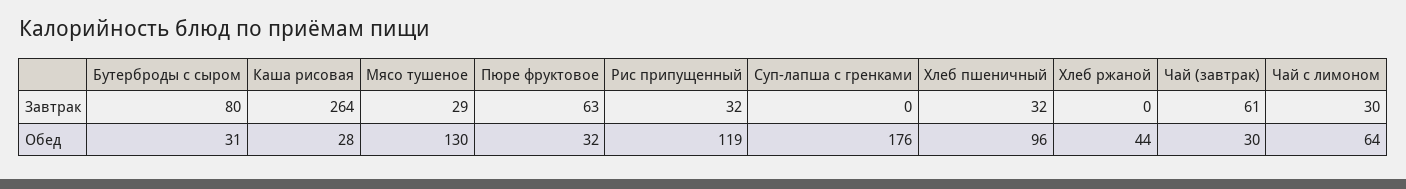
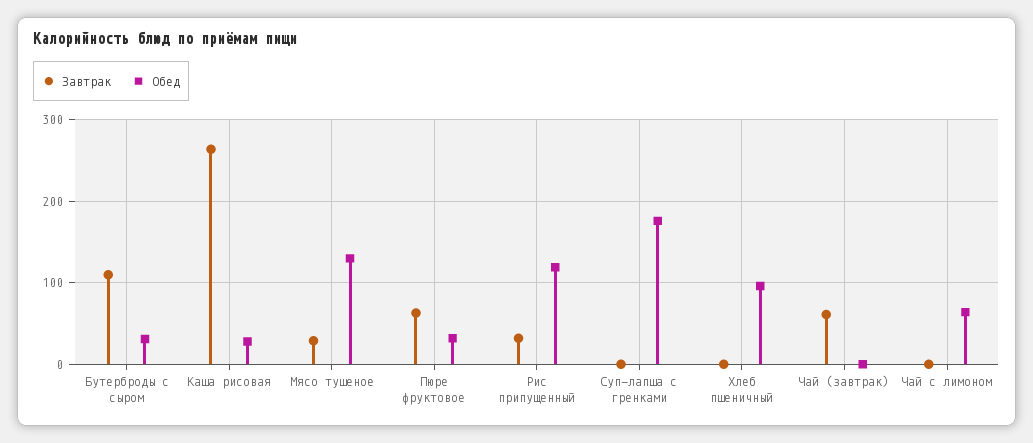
Завтрак, Бутерброды с сыром: 80 -> 110
Завтрак, Хлеб пшеничный: 32 -> 0
Завтрак, Хлеб ржаной: 0 -> none
Завтрак, Чай с лимоном: 30 -> 0
Обед, Хлеб ржаной: 44 -> none
Обед, Чай (завтрак): 30 -> 0

